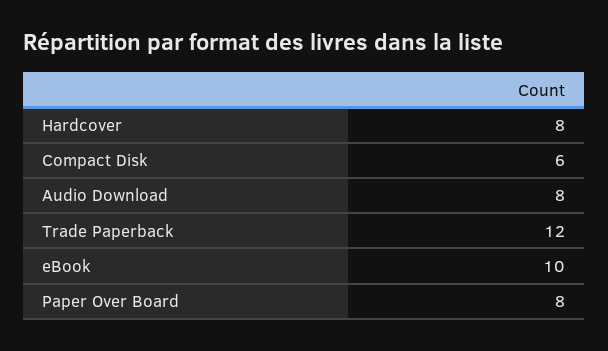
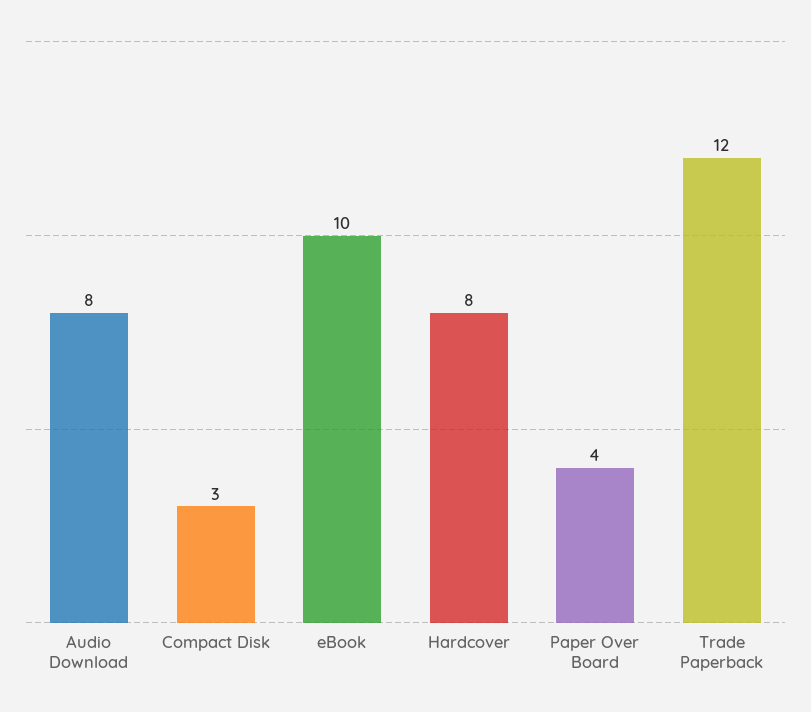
Compact Disk: 6 -> 3
Paper Over Board: 8 -> 4

